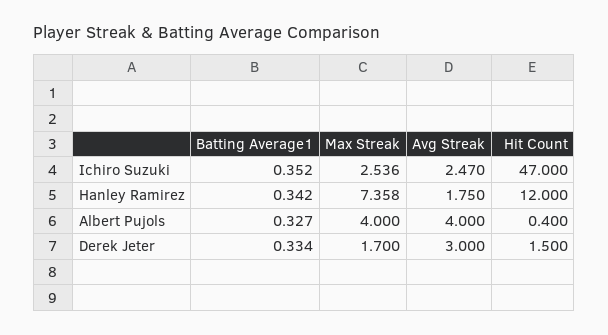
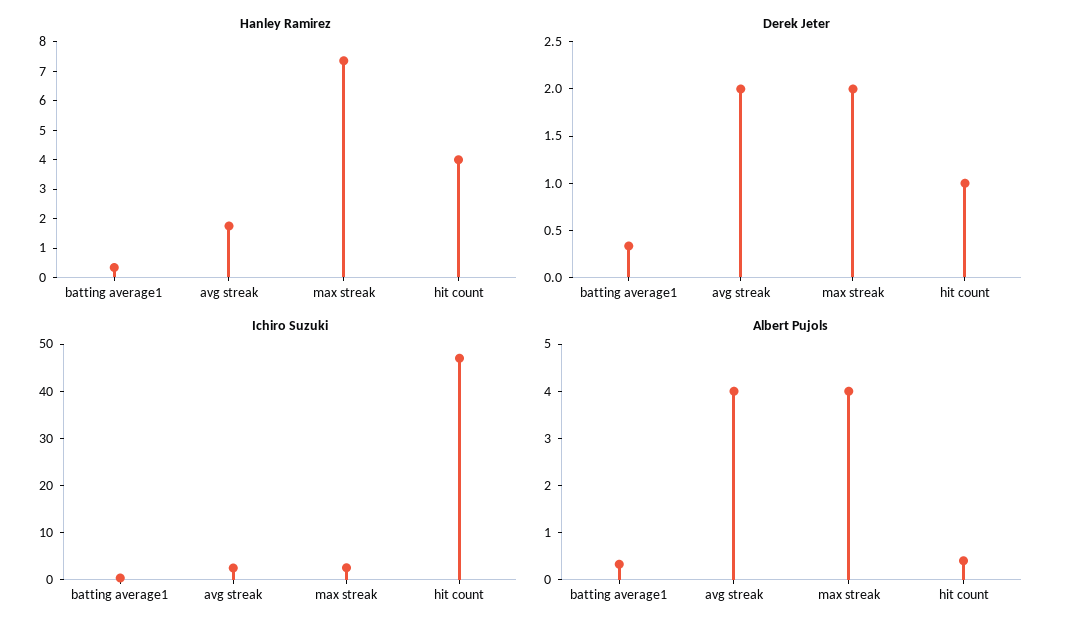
Hanley Ramirez, Hit Count: 12 -> 4
Derek Jeter, Max Streak: 1.7 -> 2
Derek Jeter, Avg Streak: 3 -> 2
Derek Jeter, Hit Count: 1.5 -> 1

